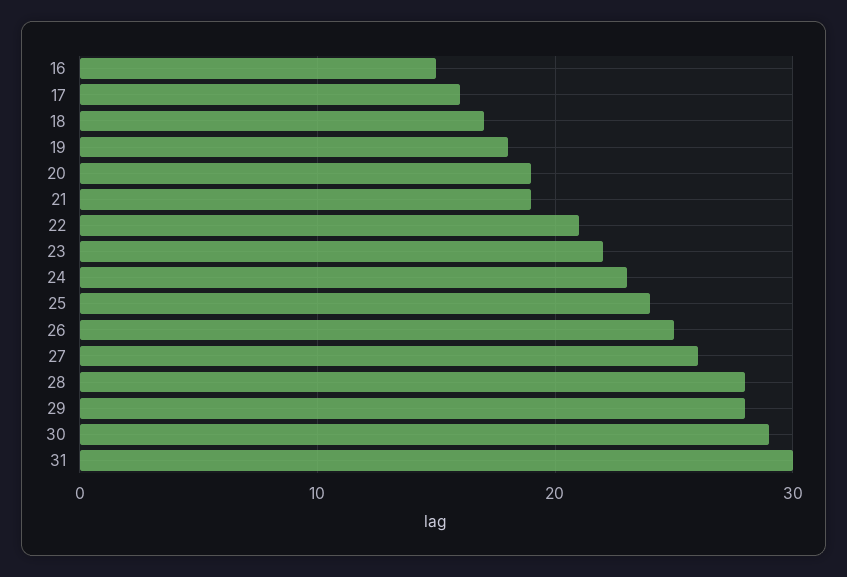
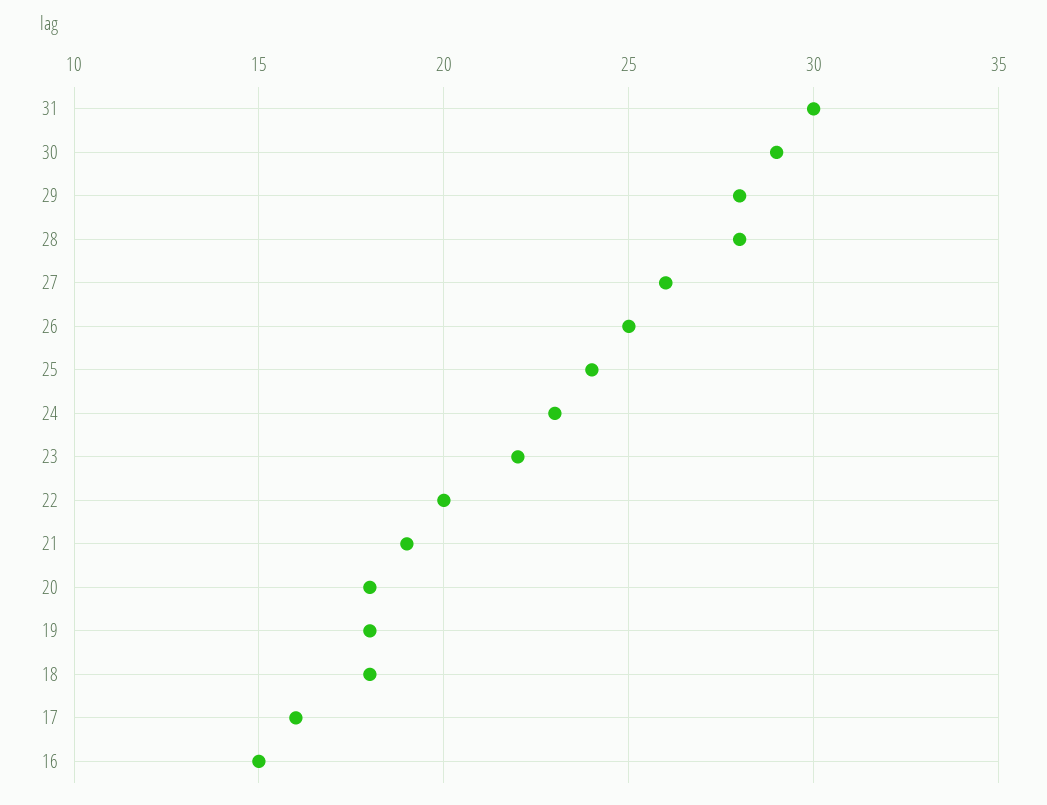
18: 17 -> 18
20: 19 -> 18
22: 21 -> 20

